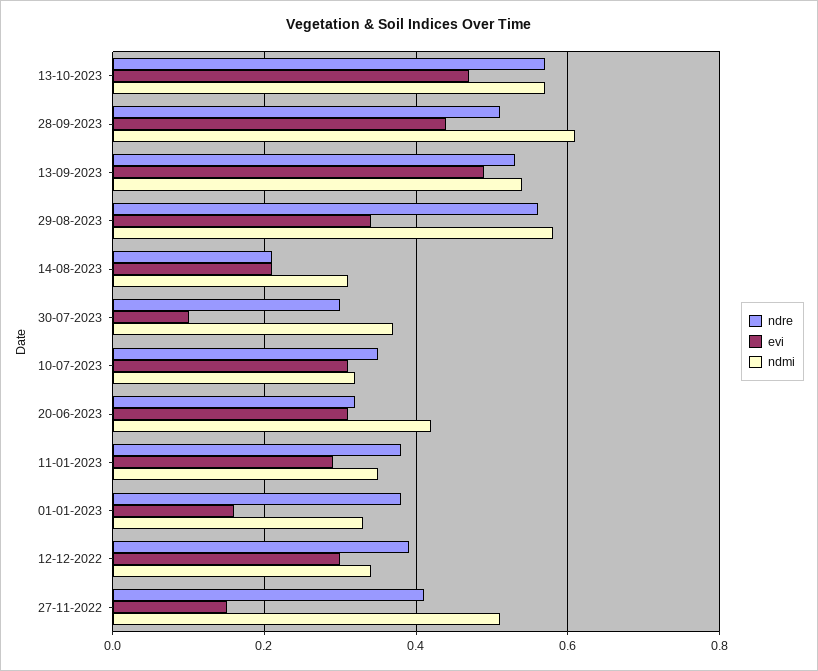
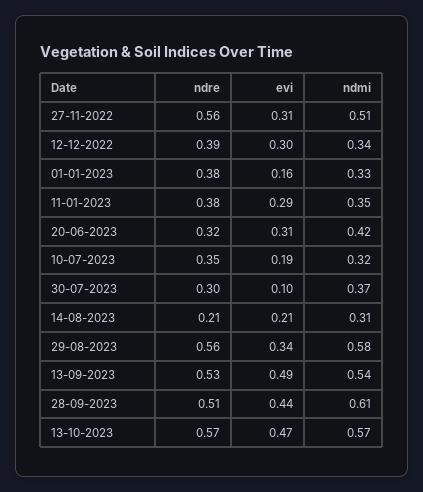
evi, 10-07-2023: 0.3 -> 0.19
ndre, 27-11-2022: 0.4 -> 0.56
evi, 27-11-2022: 0.15 -> 0.31

